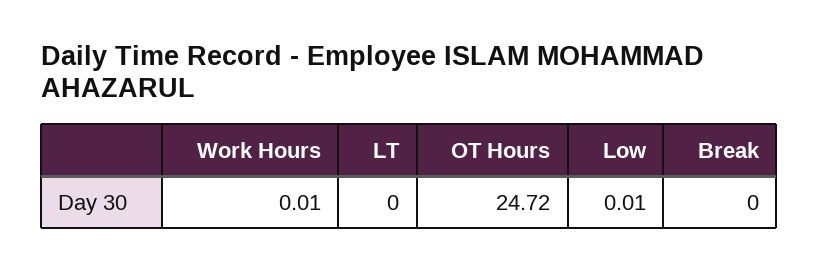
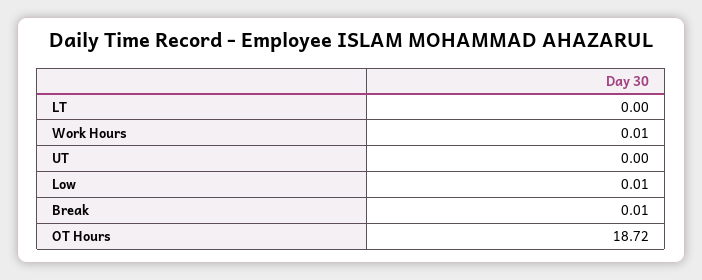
OT Hours: 24.72 -> 18.72
Break: 0 -> 0.01
UT: none -> 0

